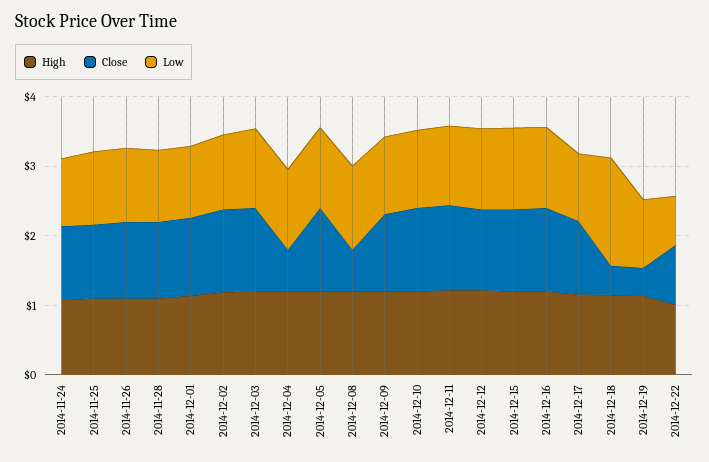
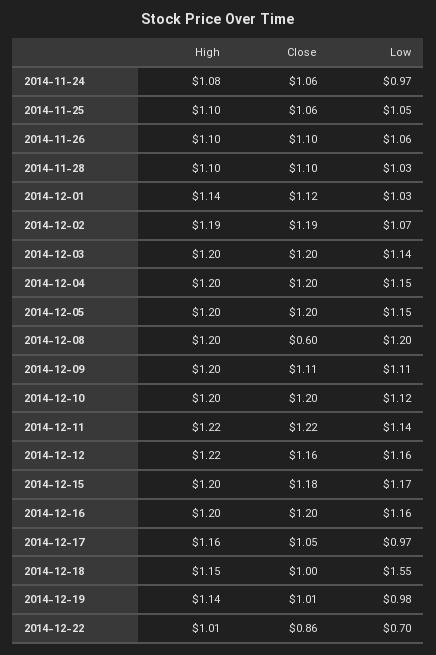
Close, 2014-12-04: 0.6 -> 1.2
Close, 2014-12-18: 0.4 -> 1
Close, 2014-12-19: 0.4 -> 1.01

